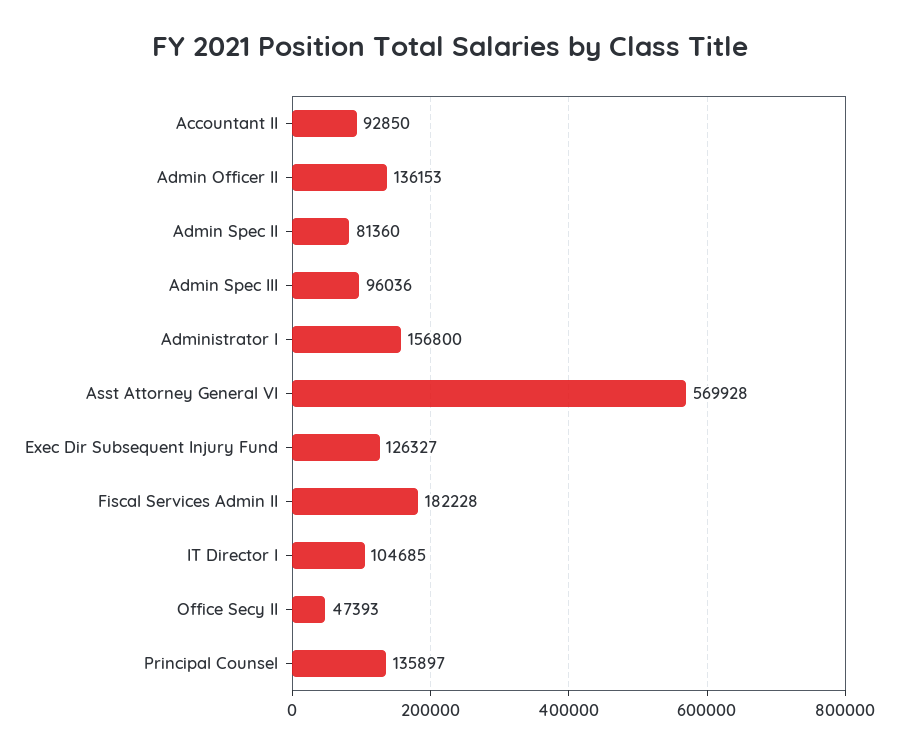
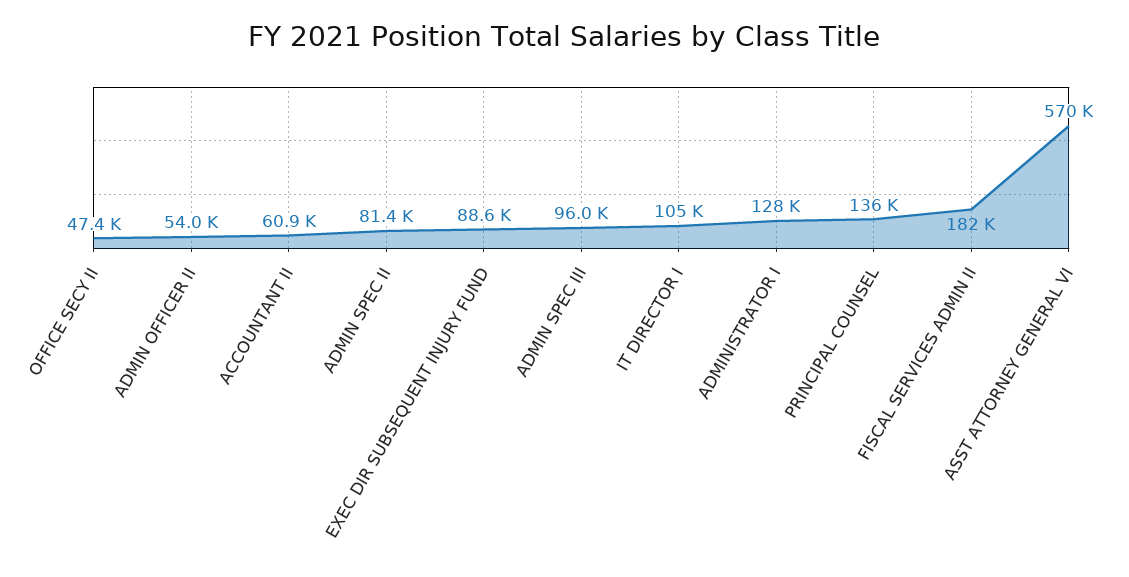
Accountant II: 92850 -> 60900
Admin Officer II: 136153 -> 54000
Administrator I: 156800 -> 128000
Exec Dir Subsequent Injury Fund: 126327 -> 88600

